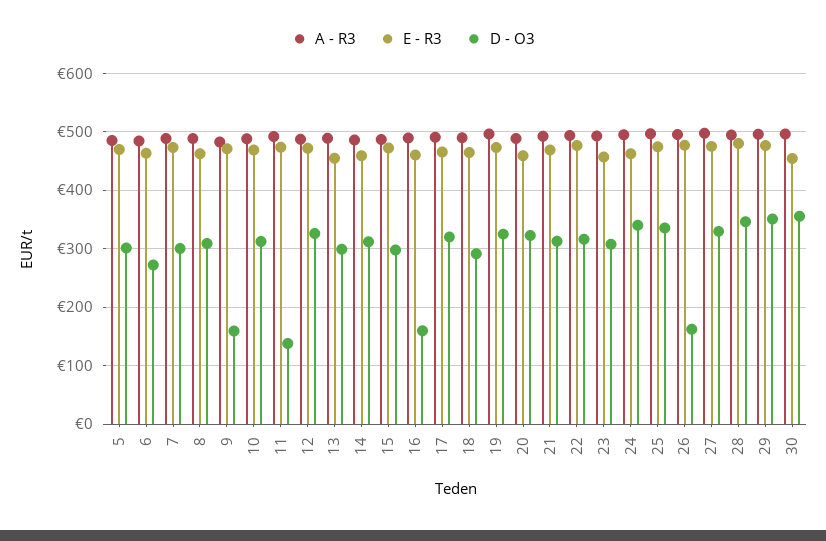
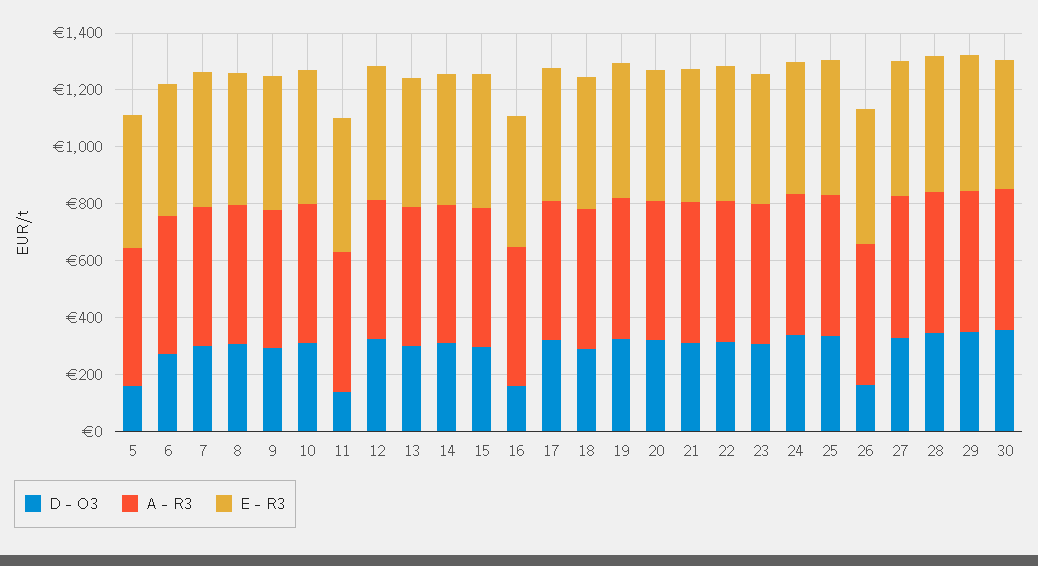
D - O3, 5: 300 -> 150
D - O3, 9: 160 -> 300

